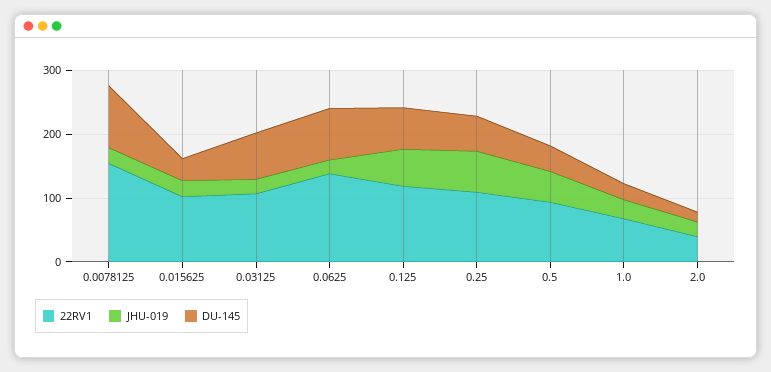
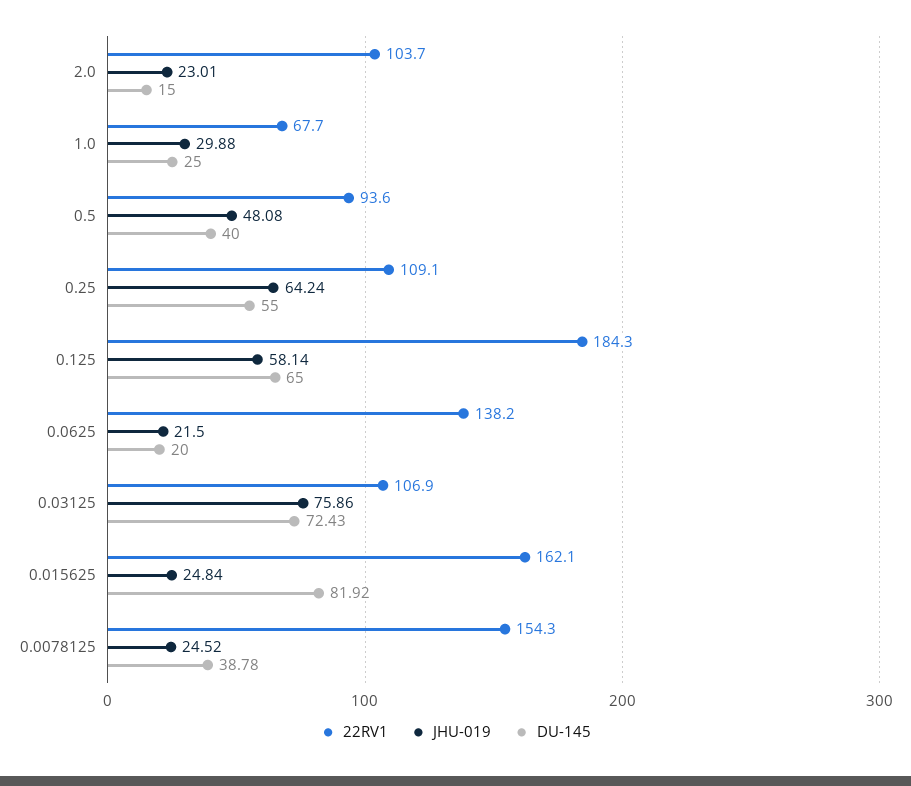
DU-145, 0.0078125: 100 -> 38.78
22RV1, 0.015625: 100 -> 162.1
DU-145, 0.015625: 40 -> 81.92
JHU-019, 0.03125: 20 -> 75.86
DU-145, 0.0625: 80 -> 20
22RV1, 0.125: 120 -> 184.3
22RV1, 2.0: 40 -> 103.7

